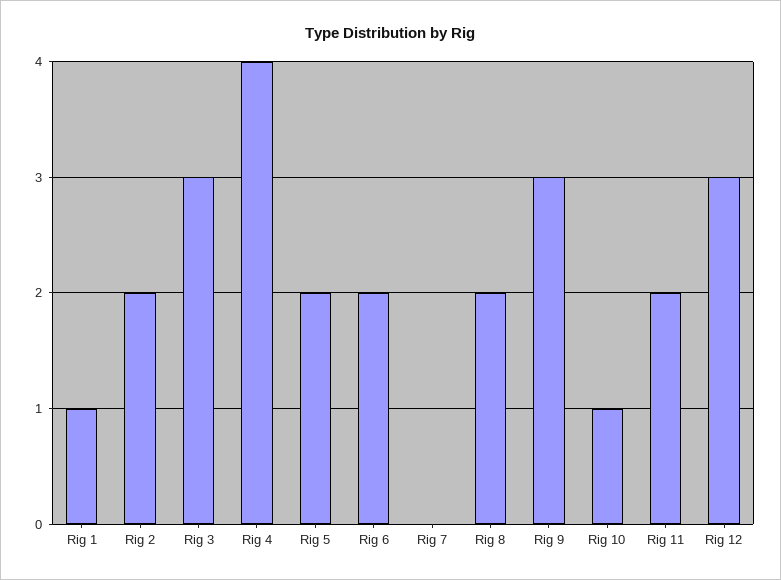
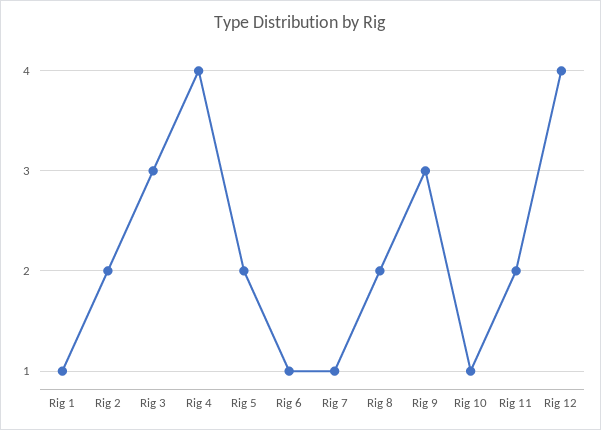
Rig 6: 2 -> 1
Rig 7: 0 -> 1
Rig 12: 3 -> 4

